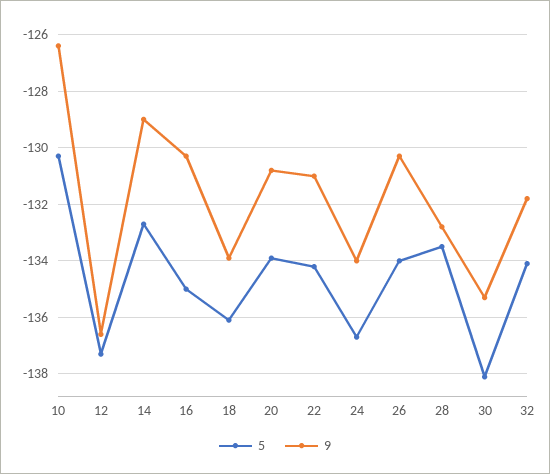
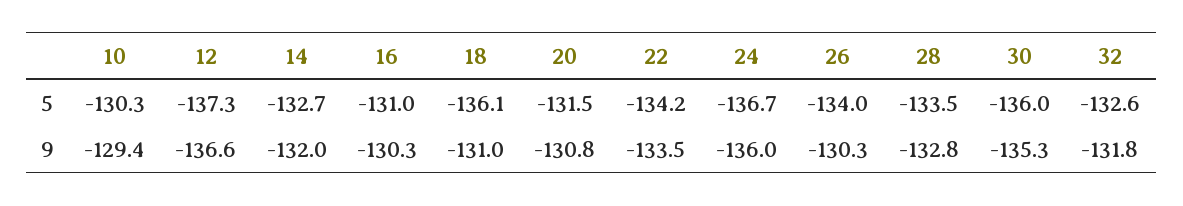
9, 10: -126.5 -> -129.4
9, 14: -129 -> -132
5, 16: -135 -> -131
9, 18: -134 -> -131
5, 20: -134 -> -131.5
9, 22: -131 -> -133.5
9, 24: -134 -> -136
5, 30: -138 -> -136
5, 32: -134 -> -132.6

